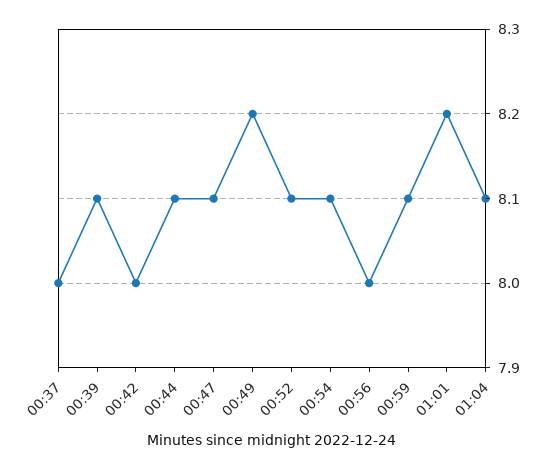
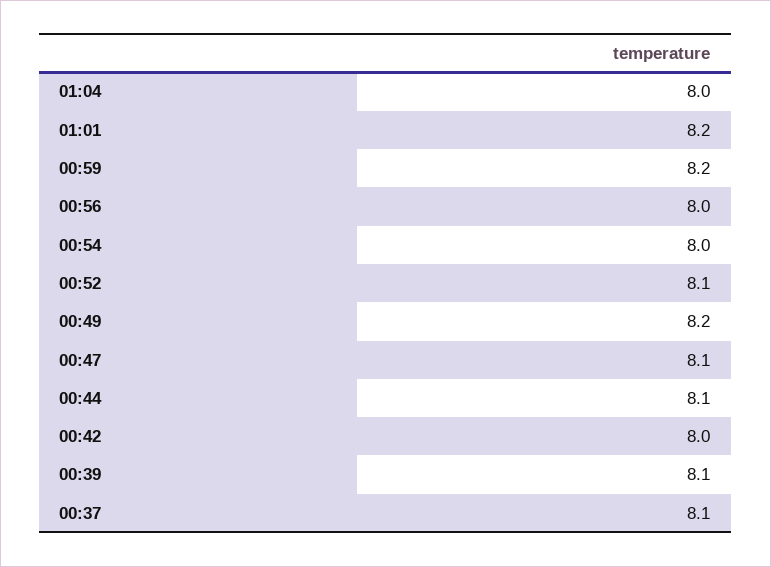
00:37: 8 -> 8.1
00:54: 8.1 -> 8
00:59: 8.1 -> 8.2
01:04: 8.1 -> 8

